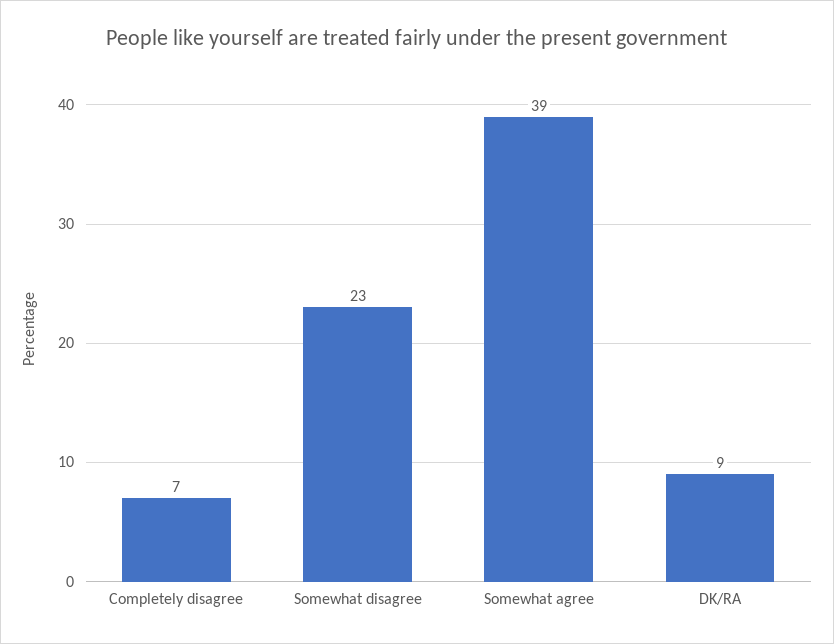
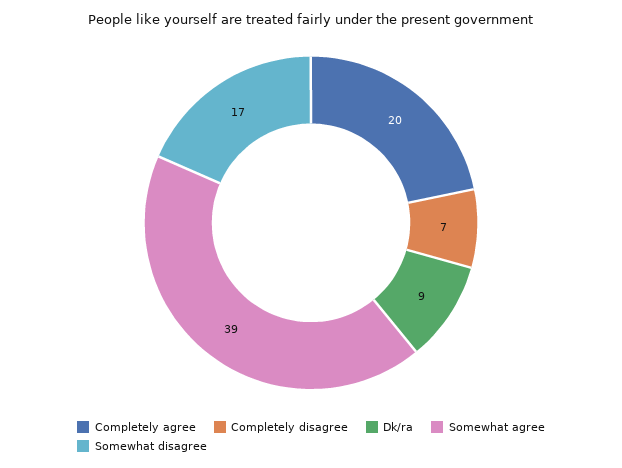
Somewhat disagree: 23 -> 17
Completely agree: none -> 20

